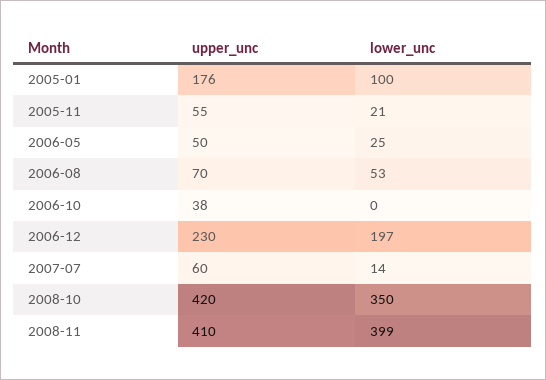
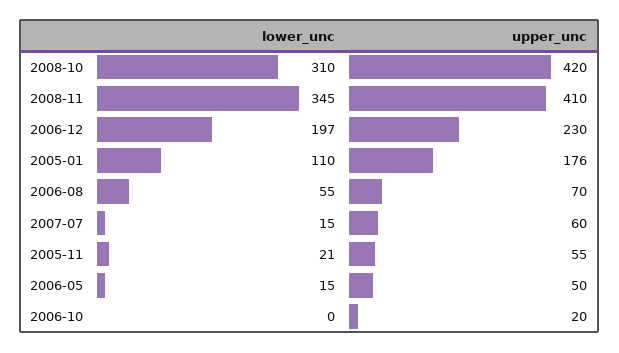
lower_unc, 2005-01: 100 -> 110
lower_unc, 2006-05: 25 -> 15
lower_unc, 2006-08: 53 -> 55
upper_unc, 2006-10: 38 -> 20
lower_unc, 2007-07: 14 -> 15
lower_unc, 2008-10: 350 -> 310
lower_unc, 2008-11: 399 -> 345

